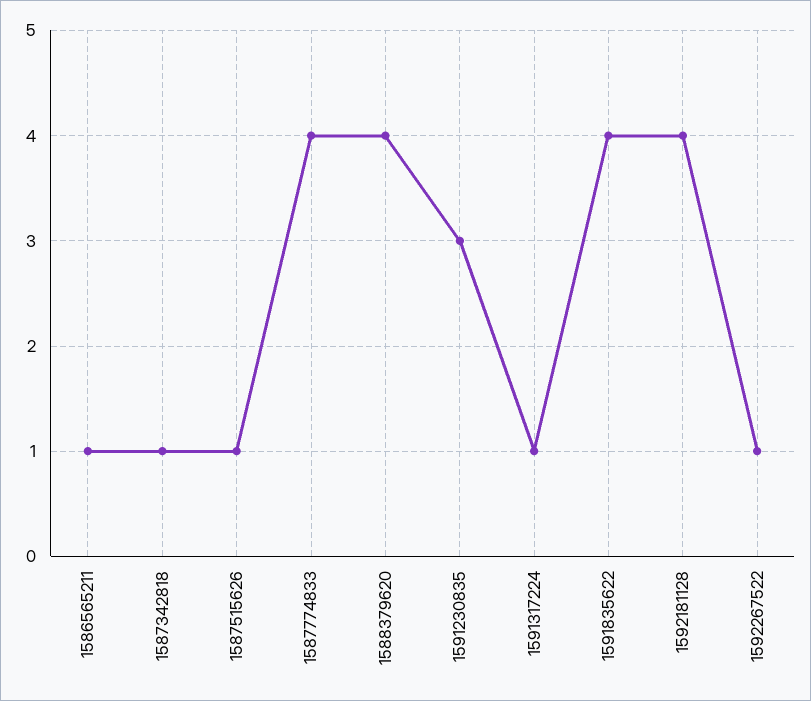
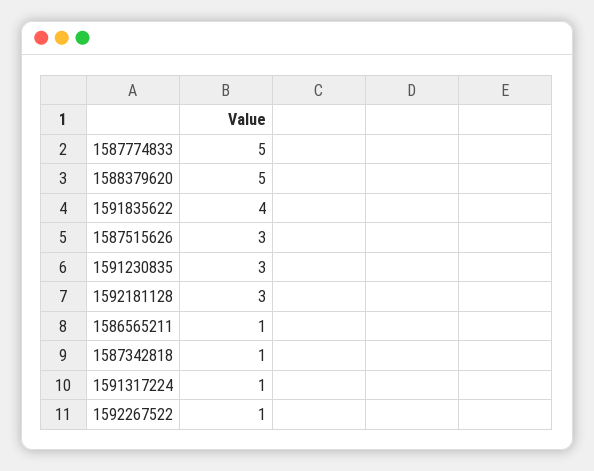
1587515626: 1 -> 3
1587774833: 4 -> 5
1588379620: 4 -> 5
1592181128: 4 -> 3

